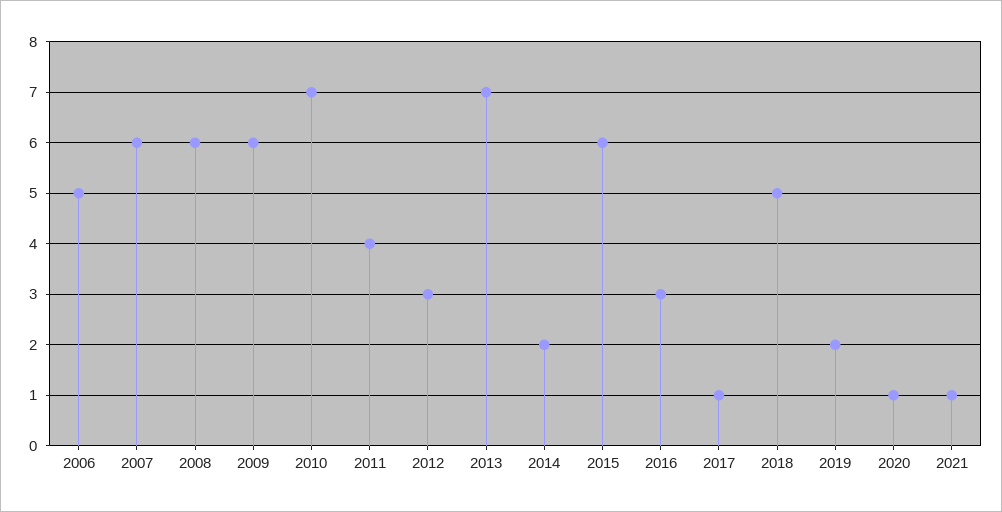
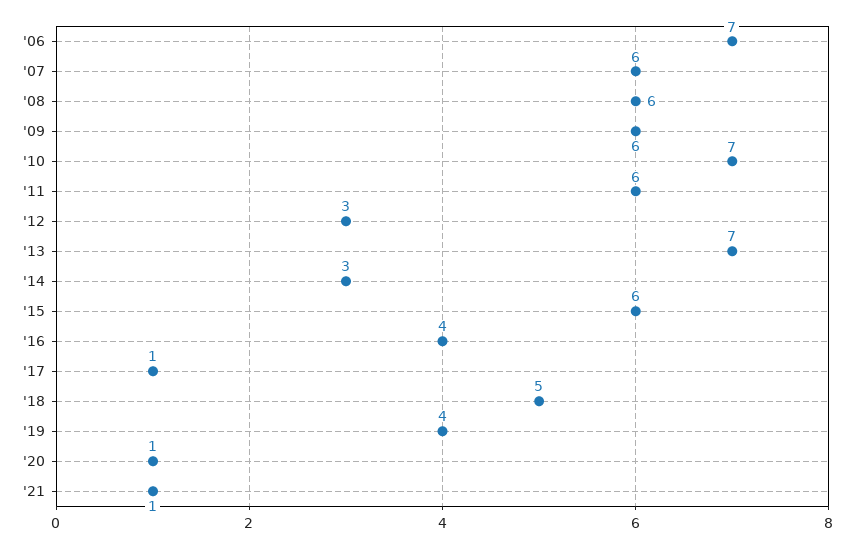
2006: 5 -> 7
2011: 4 -> 6
2014: 2 -> 3
2016: 3 -> 4
2019: 2 -> 4

